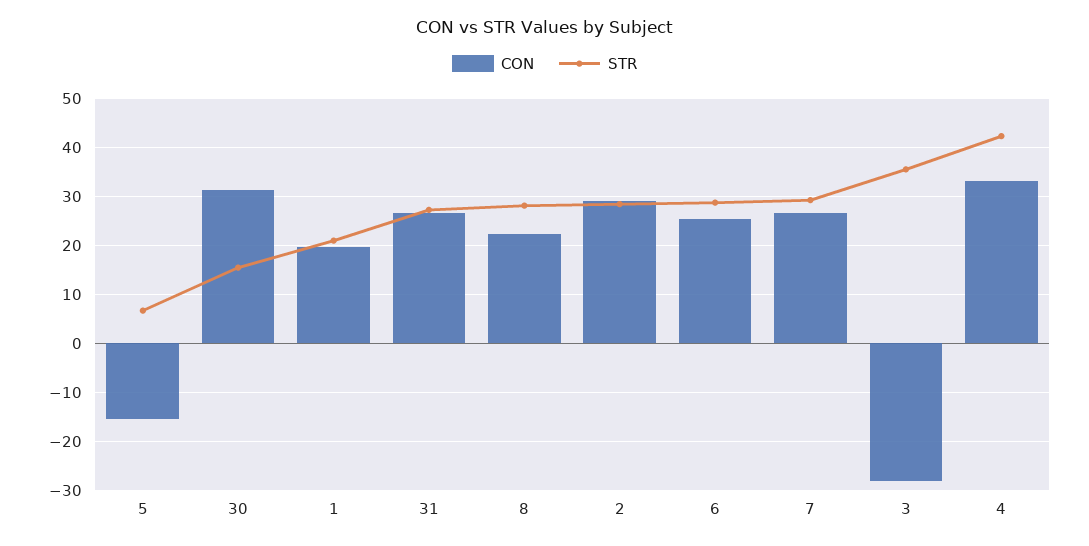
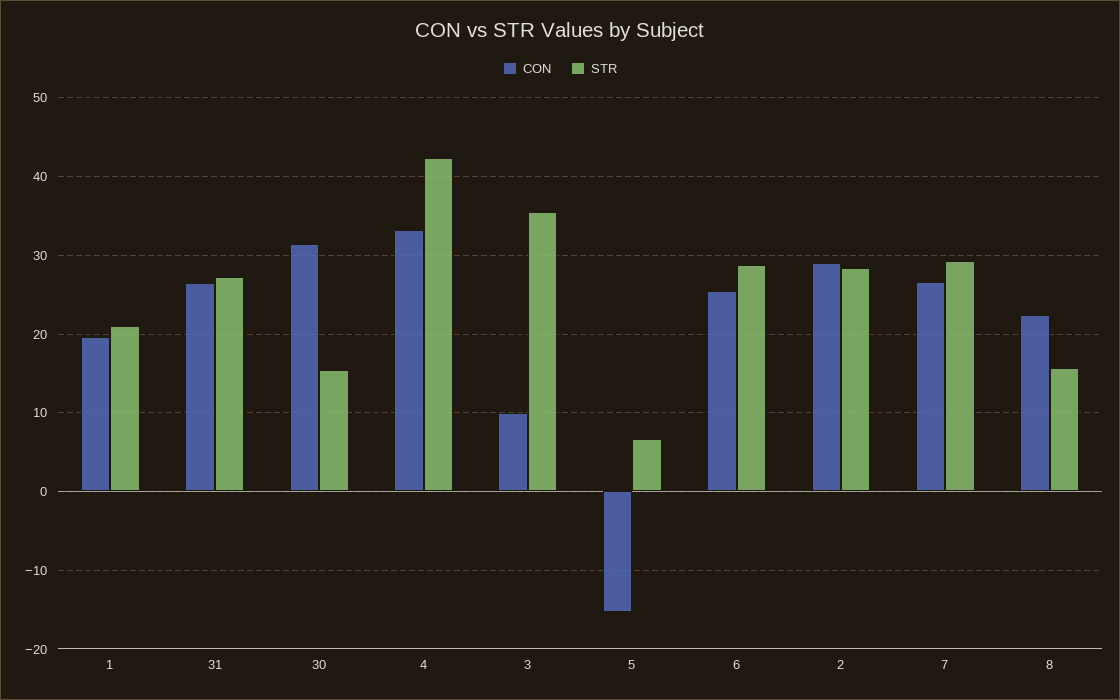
STR, 8: 28 -> 16
CON, 3: -28 -> 10

